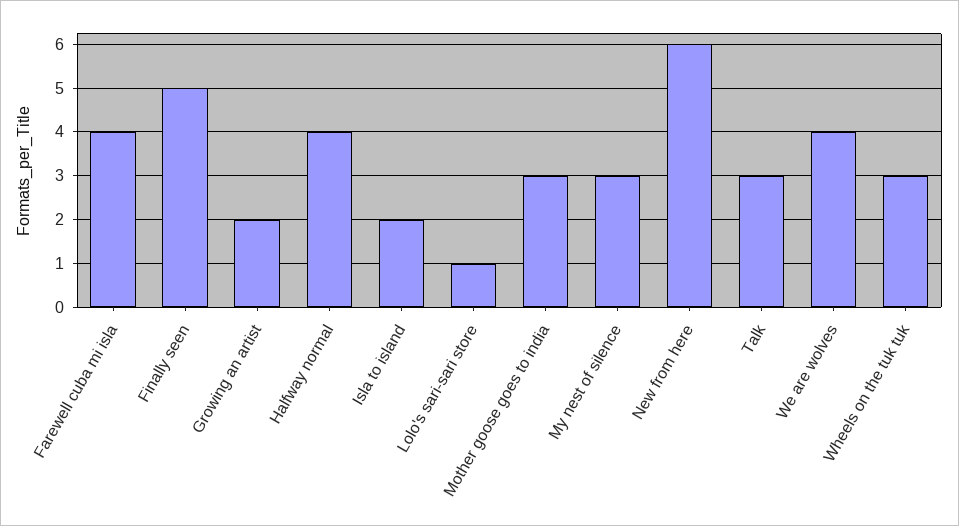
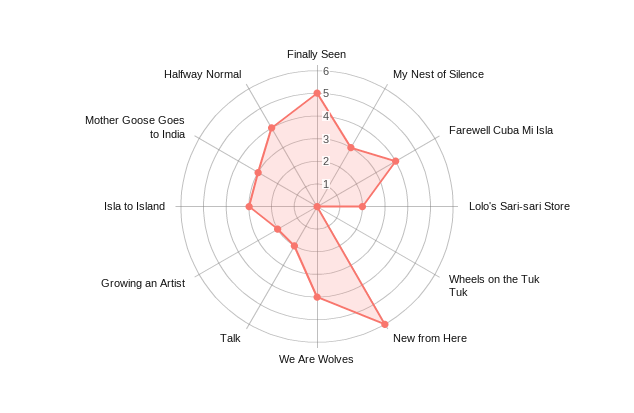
Isla to island: 2 -> 3
Lolo's sari-sari store: 1 -> 2
Talk: 3 -> 2
Wheels on the tuk tuk: 3 -> 0

